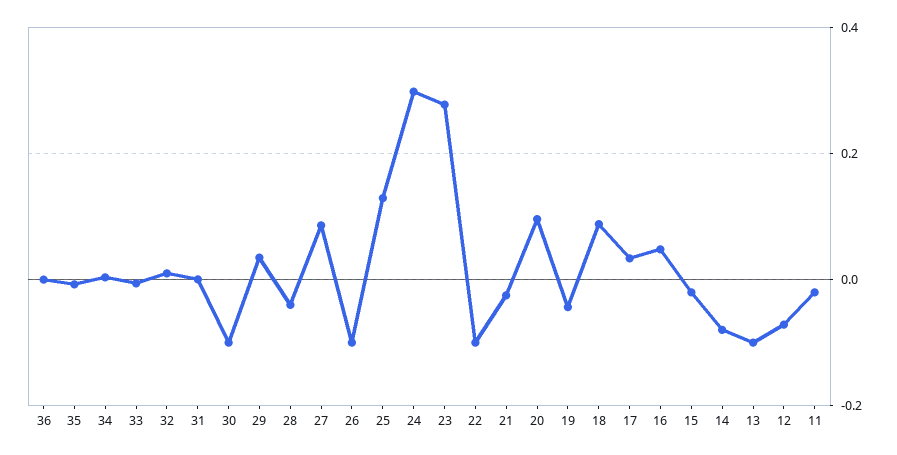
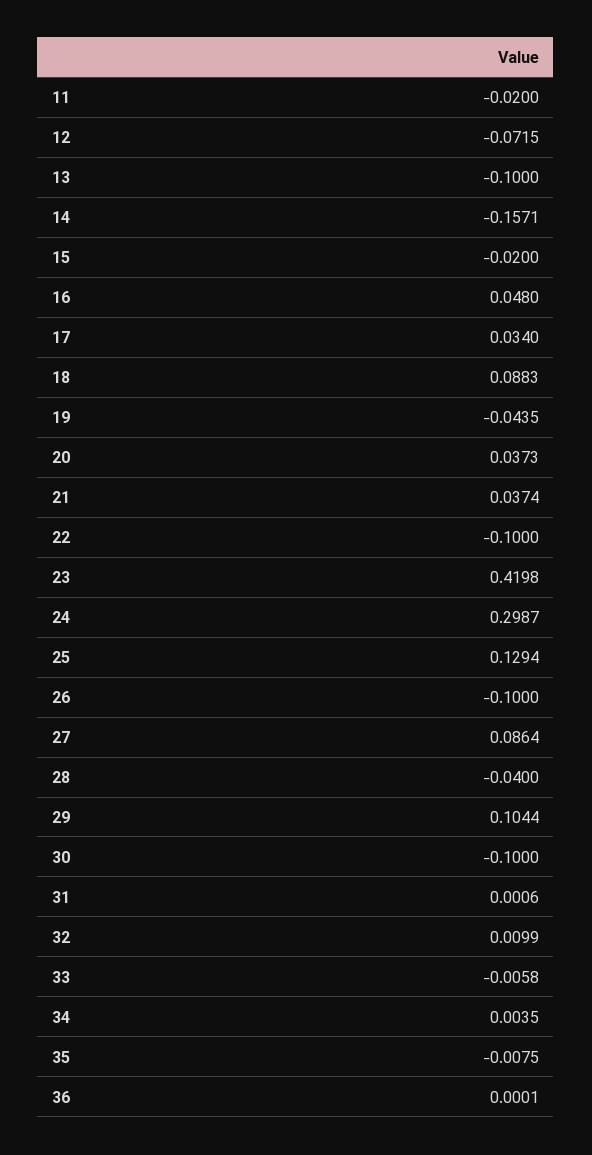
29: 0.04 -> 0.1044
23: 0.28 -> 0.4198
21: -0.02 -> 0.0374
20: 0.1 -> 0.0373
14: -0.08 -> -0.1571

